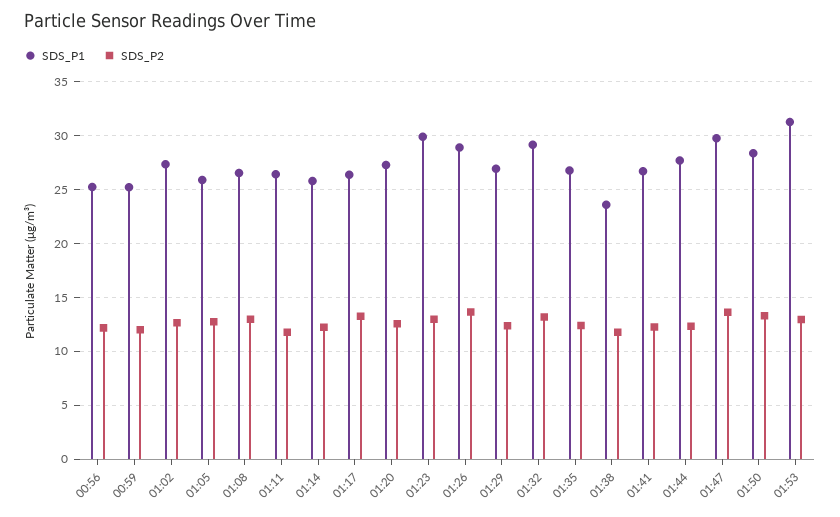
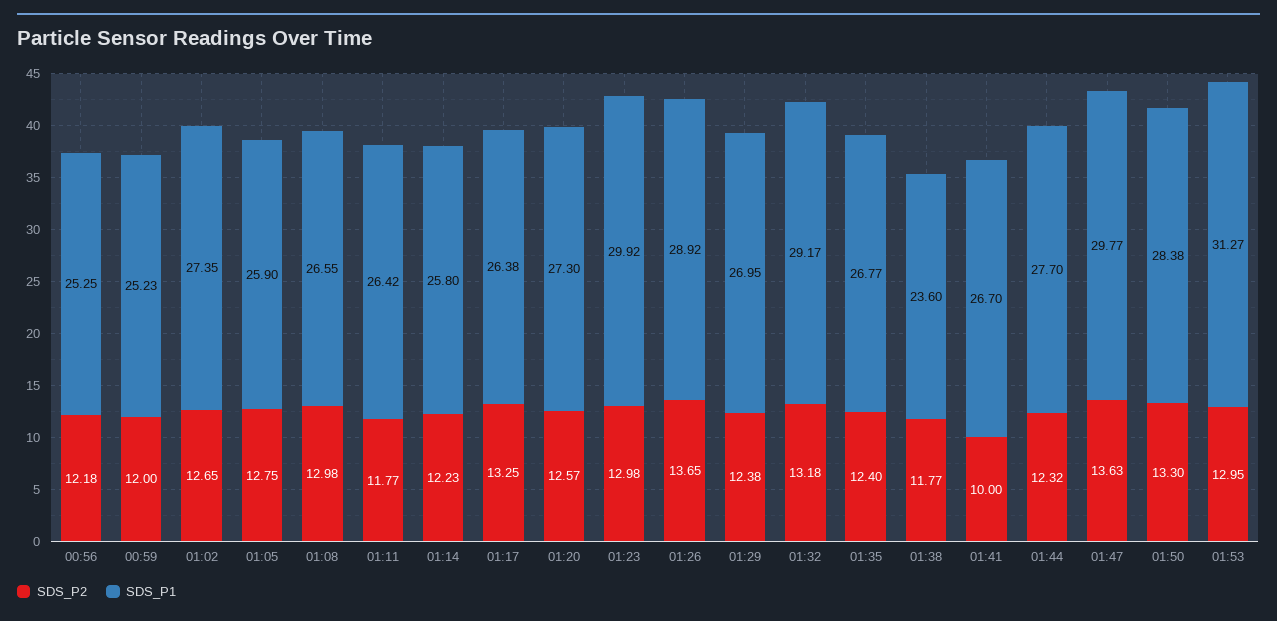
SDS_P2, 01:41: 12 -> 10

